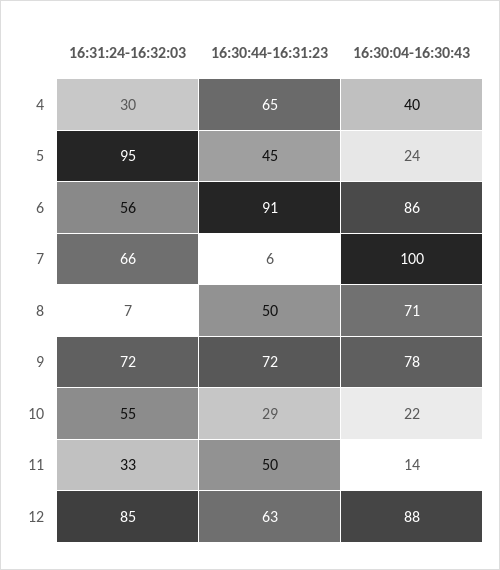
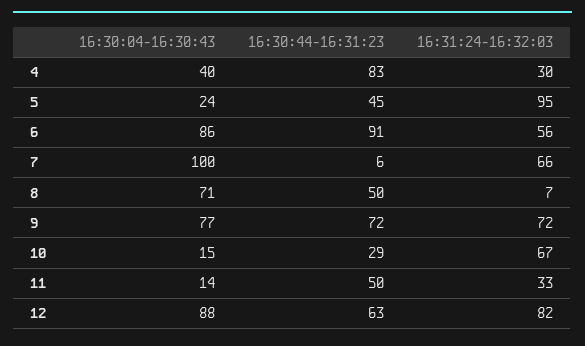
16:30:44-16:31:23, 4: 65 -> 83
16:30:04-16:30:43, 9: 78 -> 77
16:31:24-16:32:03, 10: 55 -> 67
16:30:04-16:30:43, 10: 22 -> 15
16:31:24-16:32:03, 12: 85 -> 82

